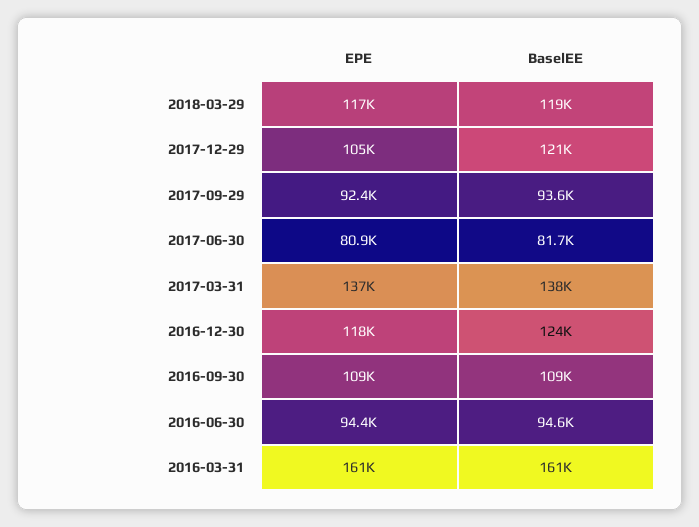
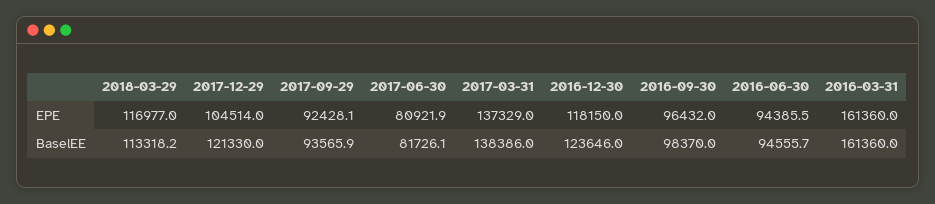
BaselEE, 2018-03-29: 119000 -> 113318.2
EPE, 2016-09-30: 109000 -> 96432
BaselEE, 2016-09-30: 109000 -> 98370

